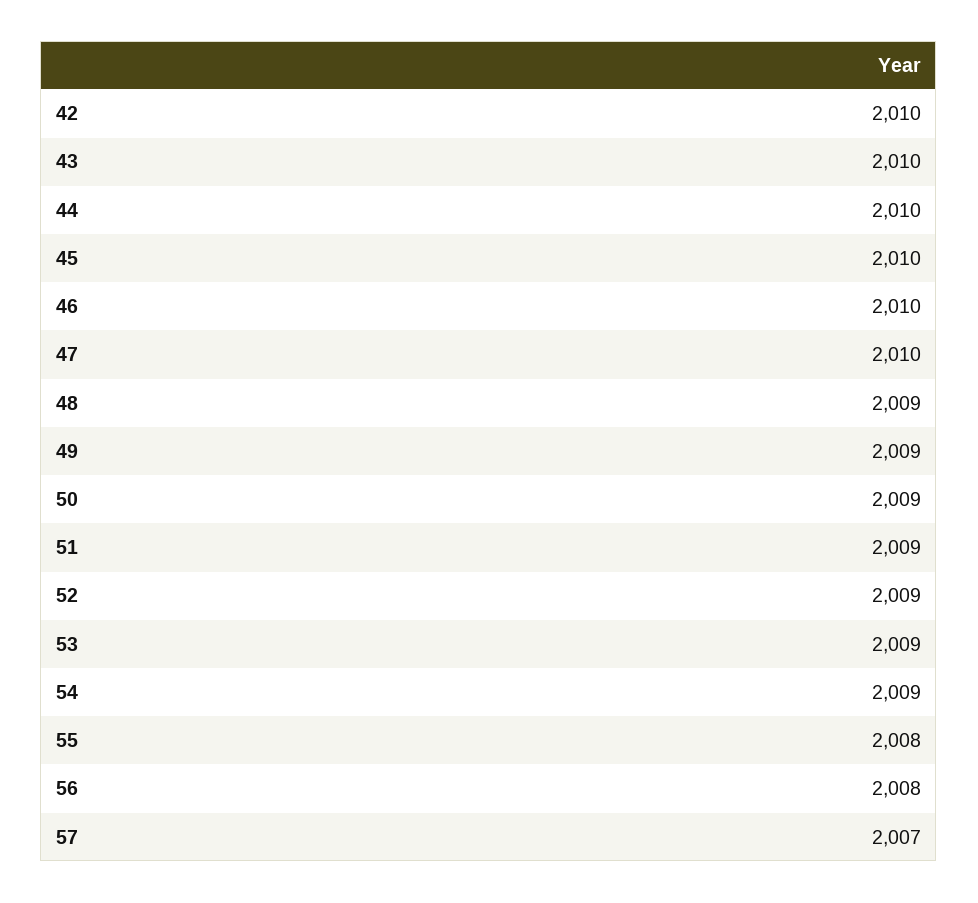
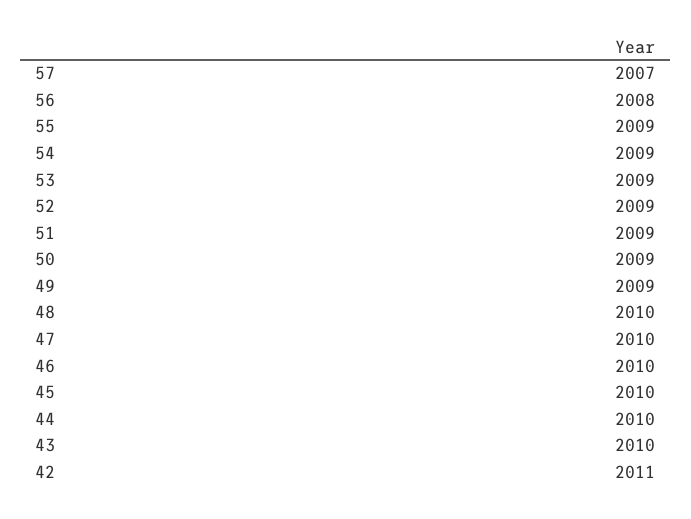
42: 2010 -> 2011
48: 2009 -> 2010
55: 2008 -> 2009

